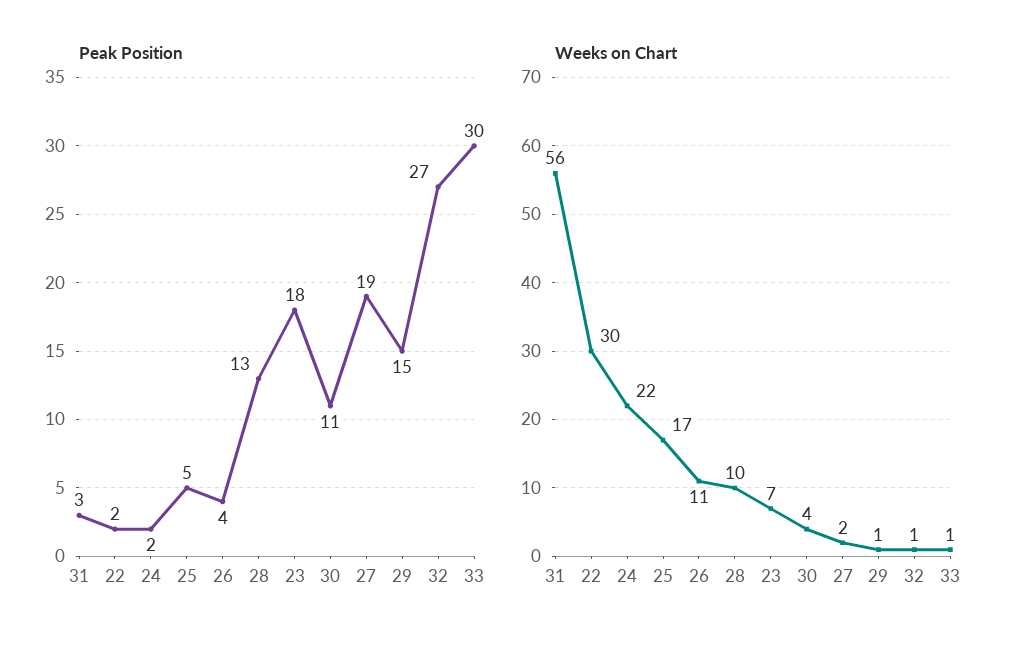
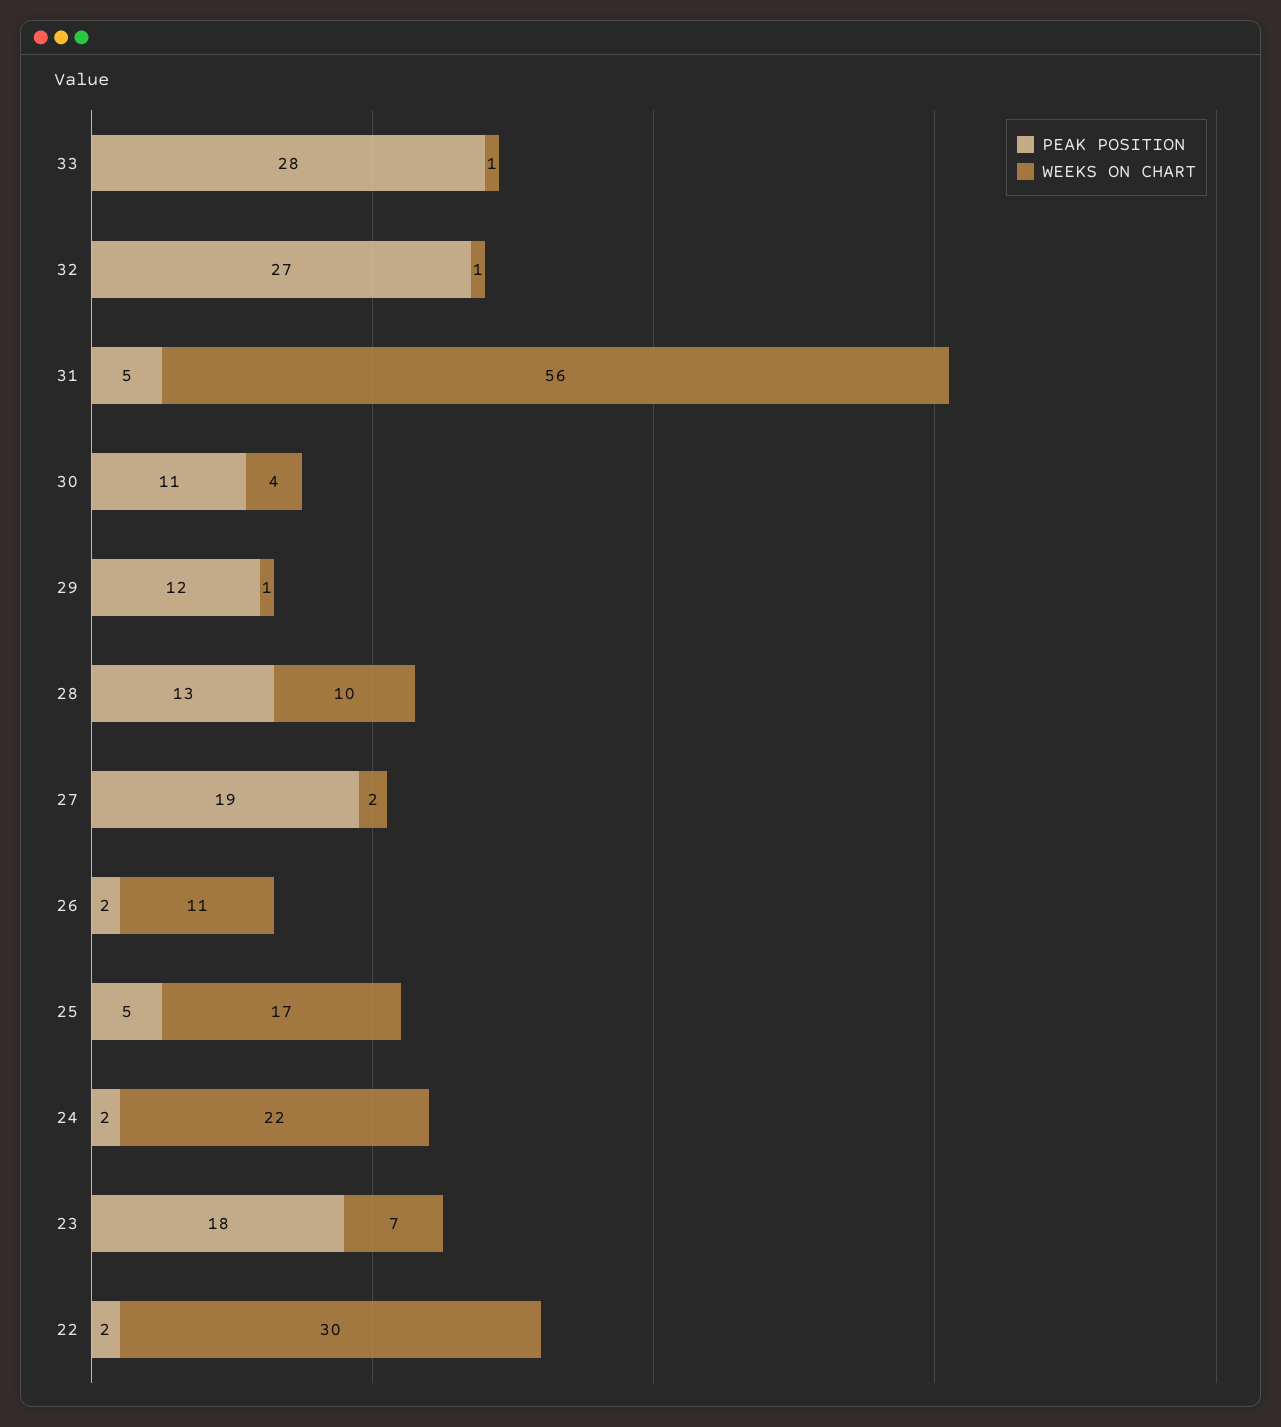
Peak Position, 31: 3 -> 5
Peak Position, 26: 4 -> 2
Peak Position, 29: 15 -> 12
Peak Position, 33: 30 -> 28

